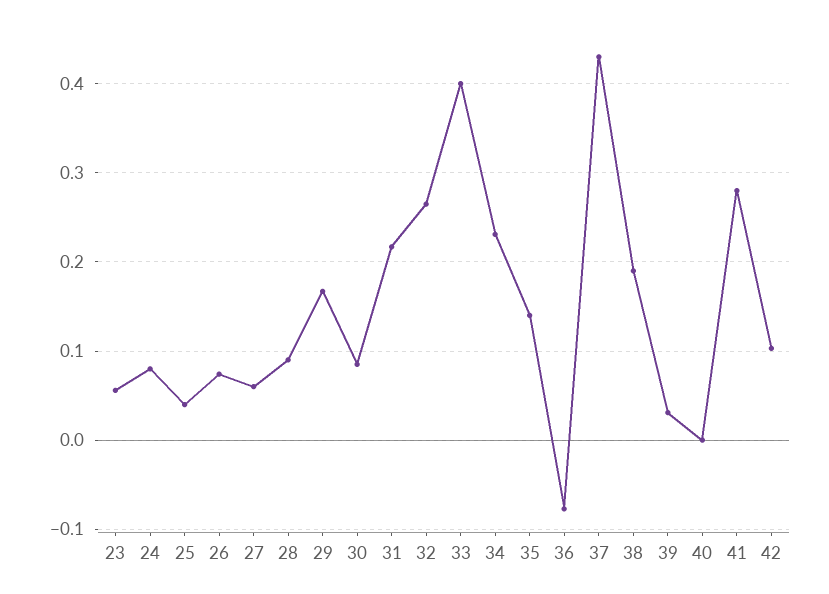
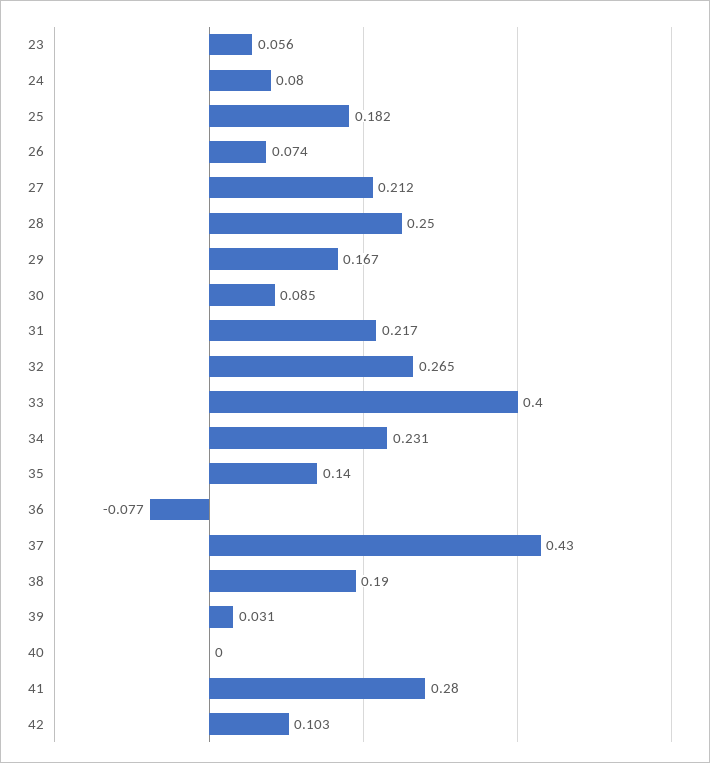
25: 0.04 -> 0.182
27: 0.06 -> 0.212
28: 0.09 -> 0.25

